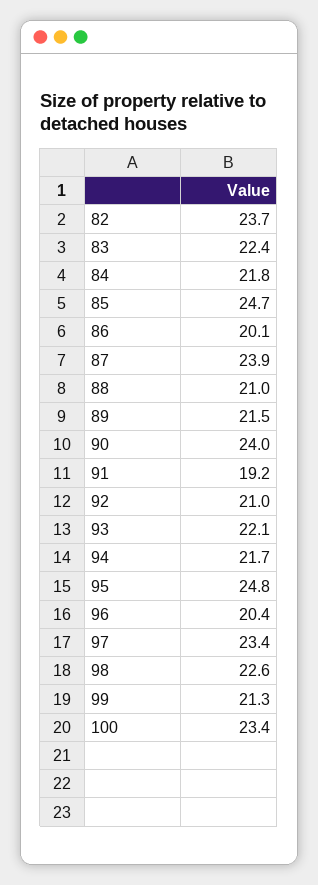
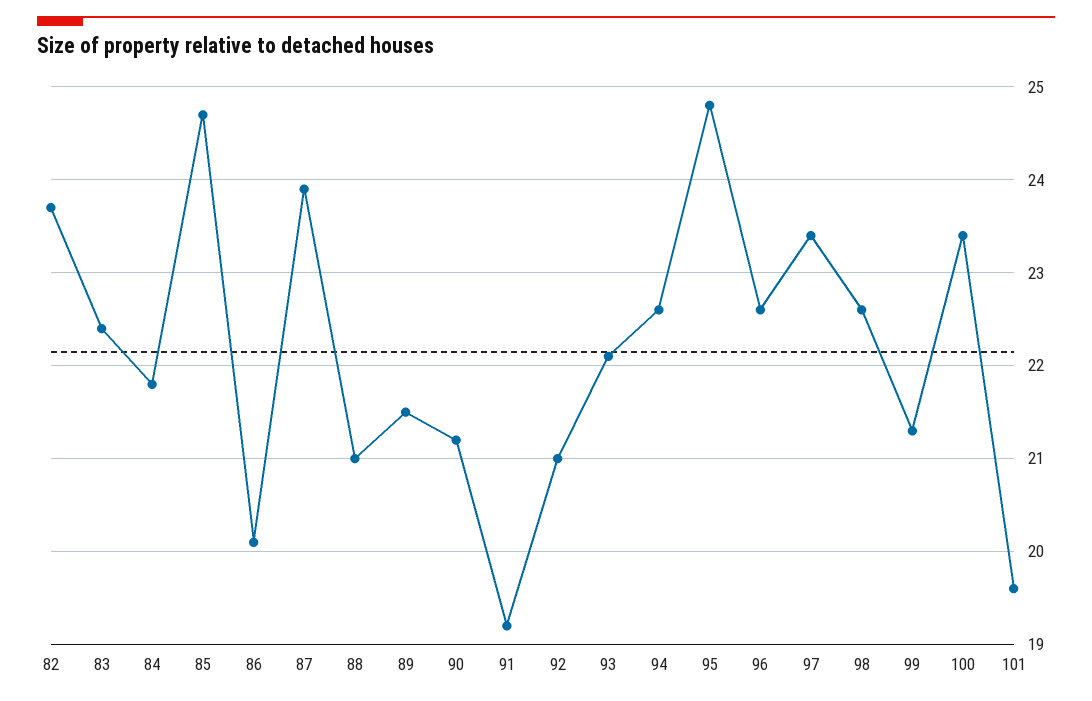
90: 24 -> 21.2
94: 21.7 -> 22.6
96: 20.4 -> 22.6
101: none -> 19.6

